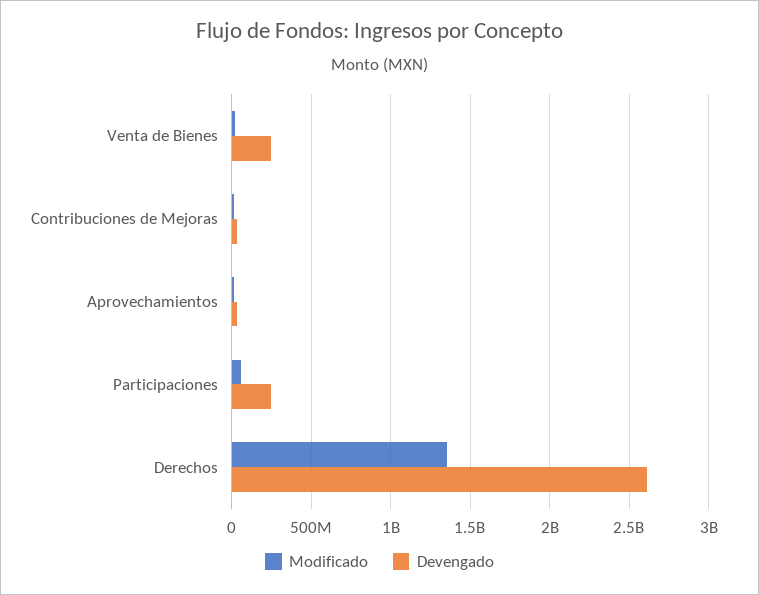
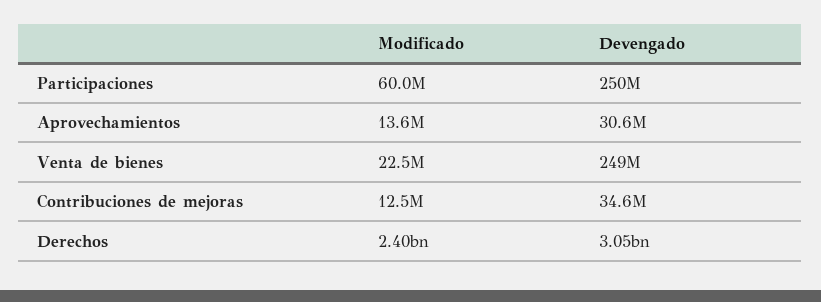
Modificado, Derechos: 1350000000 -> 2400000000
Devengado, Derechos: 2600000000 -> 3050000000

